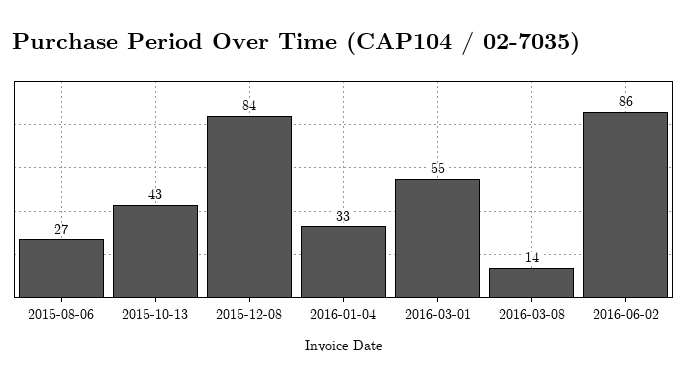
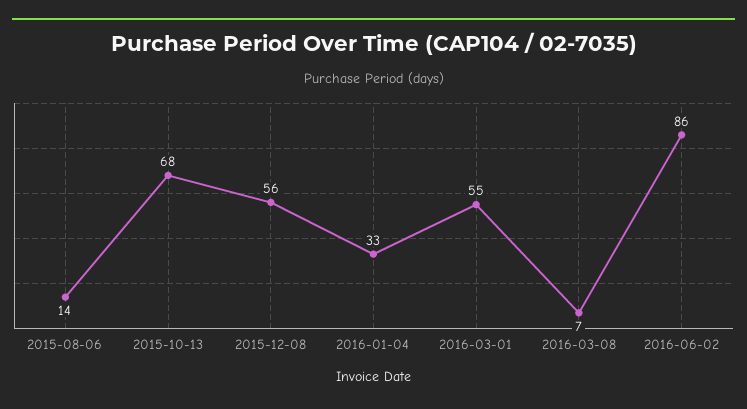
2015-08-06: 27 -> 14
2015-10-13: 43 -> 68
2015-12-08: 84 -> 56
2016-03-08: 14 -> 7

